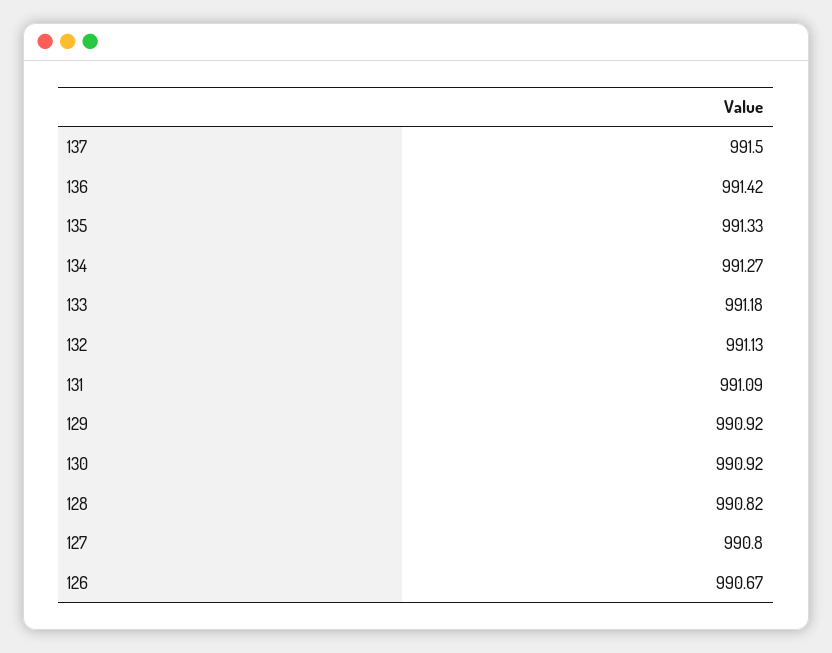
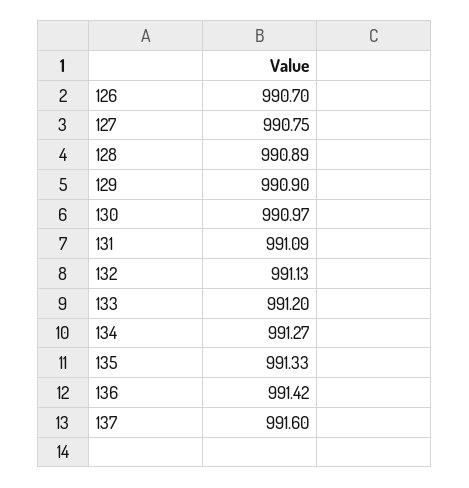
137: 991.5 -> 991.6
133: 991.18 -> 991.2
129: 990.92 -> 990.9
130: 990.92 -> 990.97
128: 990.82 -> 990.89
127: 990.8 -> 990.75
126: 990.67 -> 990.7

